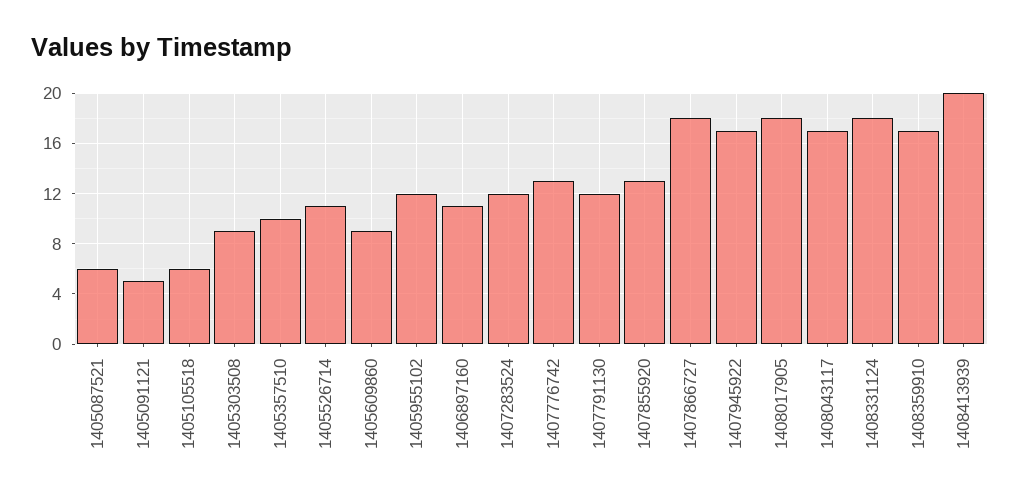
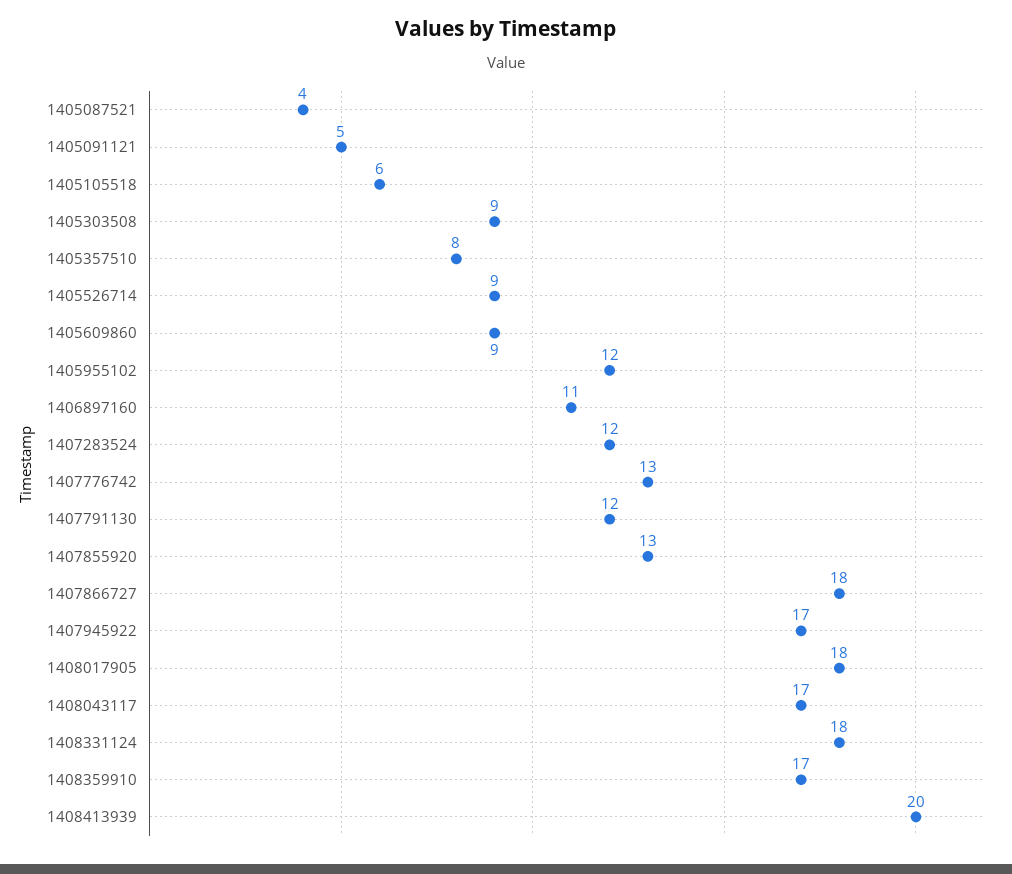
1405087521: 6 -> 4
1405357510: 10 -> 8
1405526714: 11 -> 9

